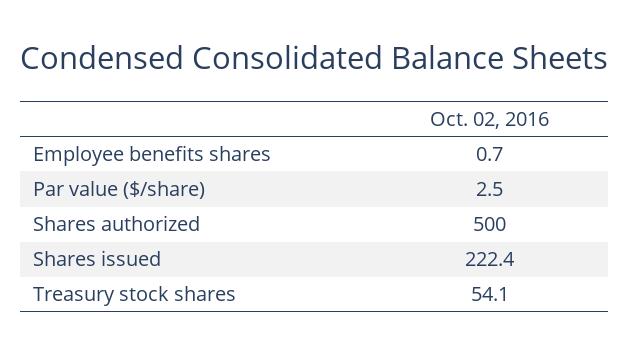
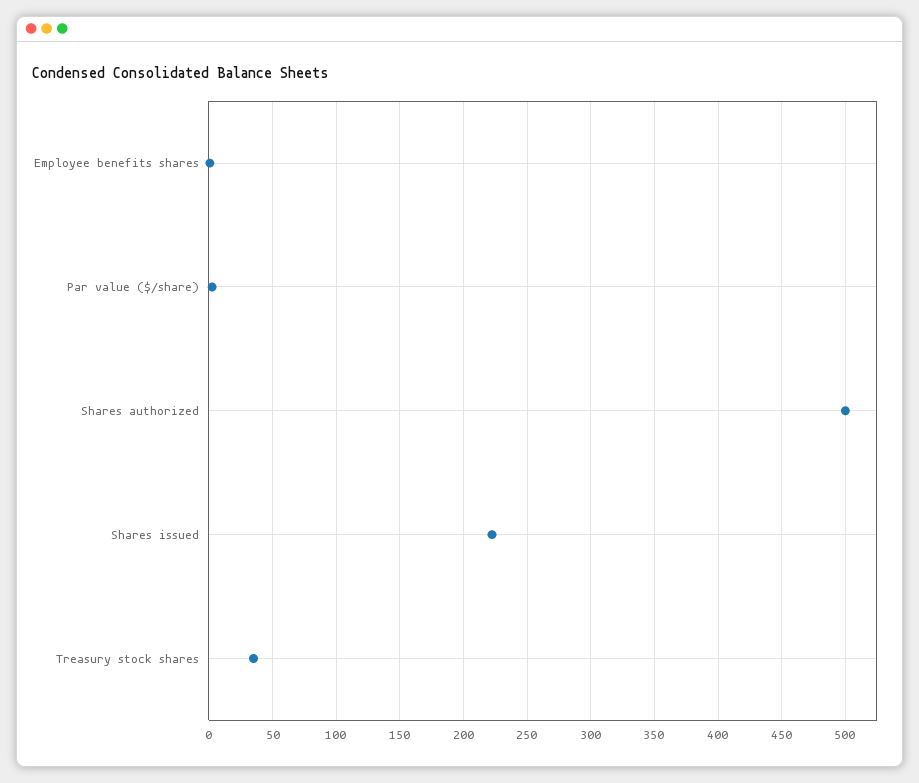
Treasury stock shares: 54.1 -> 35

